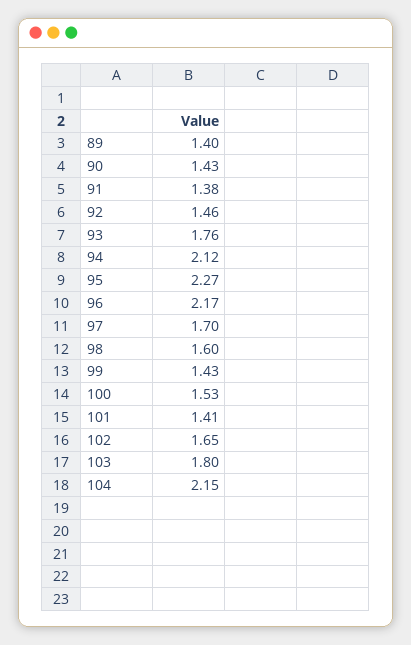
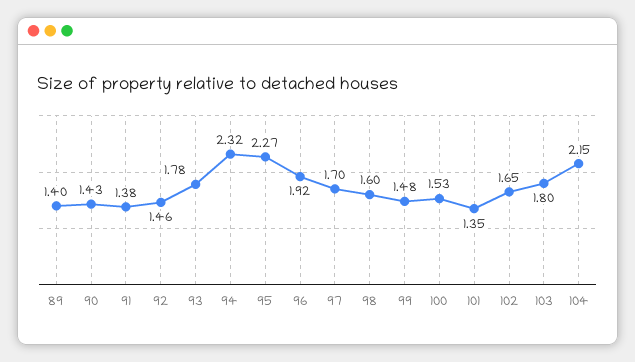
93: 1.76 -> 1.78
94: 2.12 -> 2.32
96: 2.17 -> 1.92
99: 1.43 -> 1.48
101: 1.41 -> 1.35

